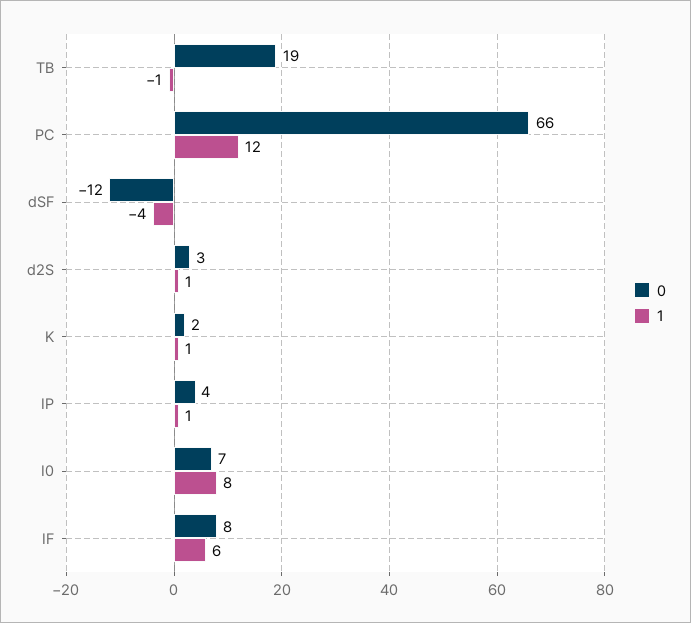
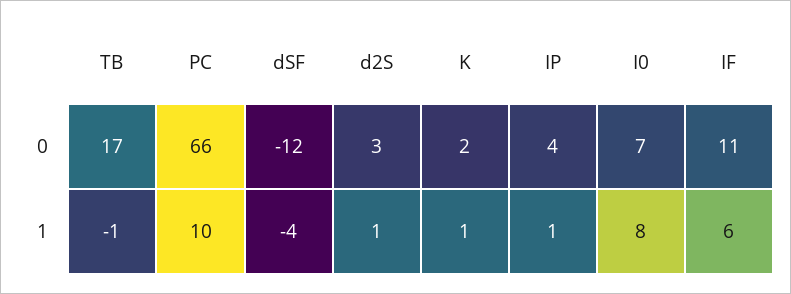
0, TB: 19 -> 17
1, PC: 12 -> 10
0, IF: 8 -> 11

